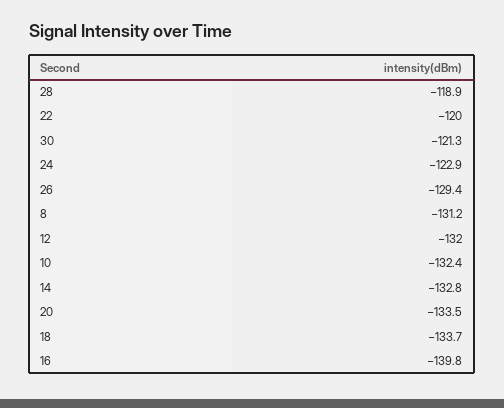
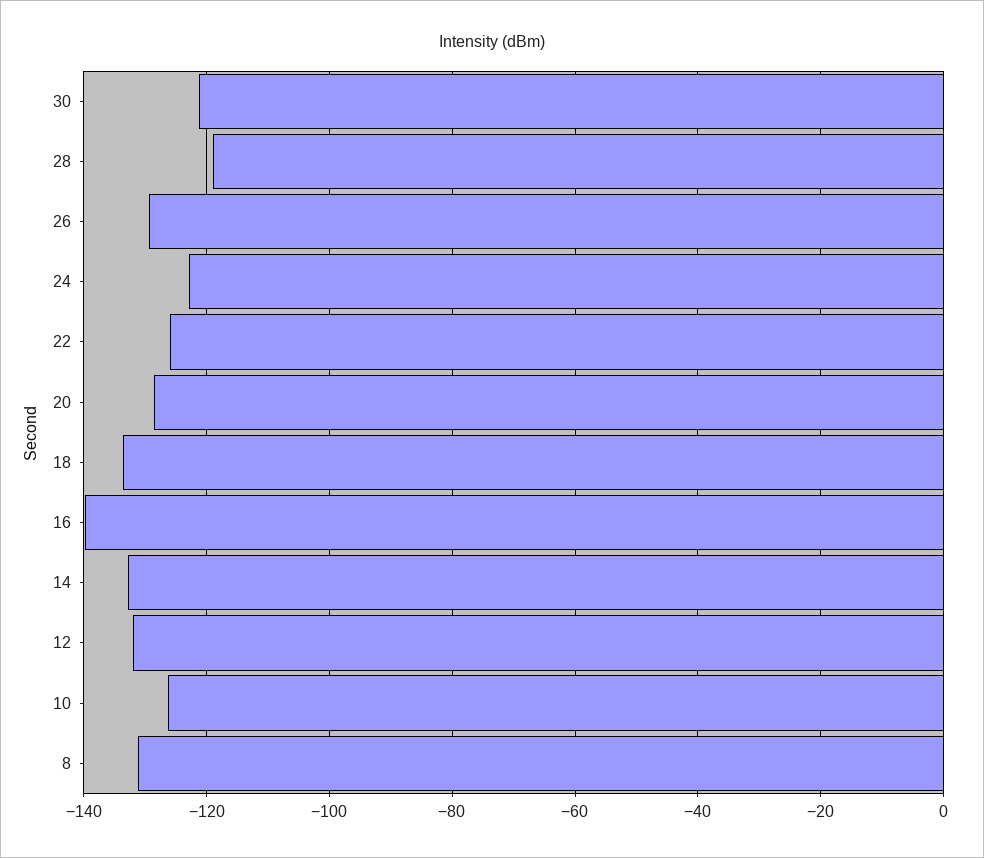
22: -120 -> -126
10: -132.4 -> -126
20: -133.5 -> -128

